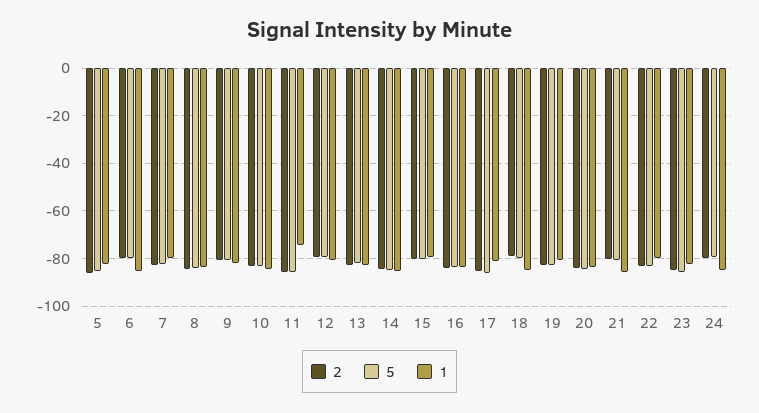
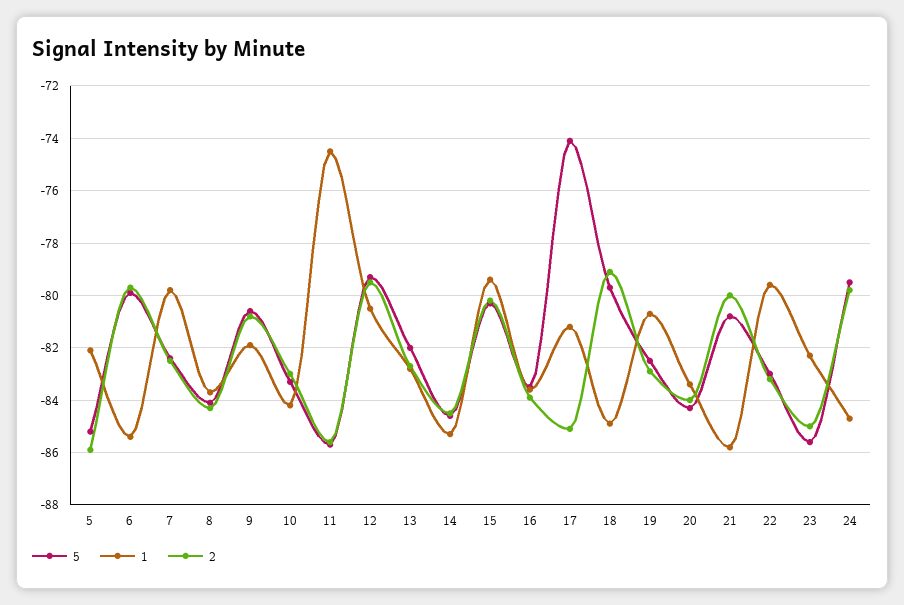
5, 17: -85 -> -74

